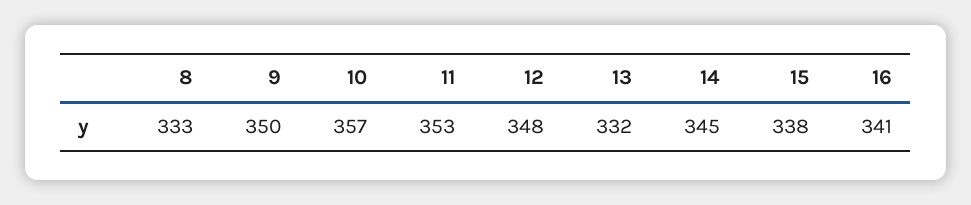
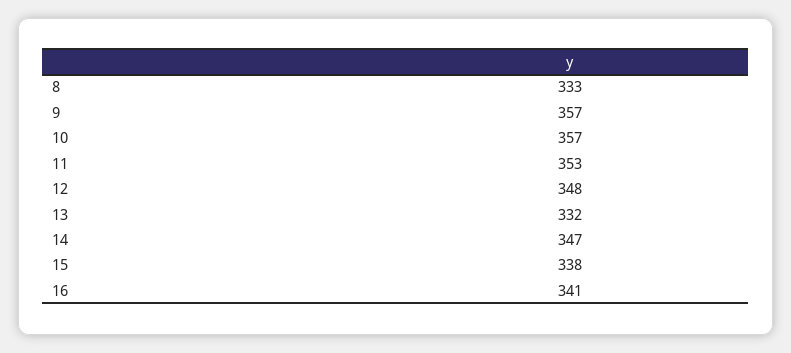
9: 350 -> 357
14: 345 -> 347

